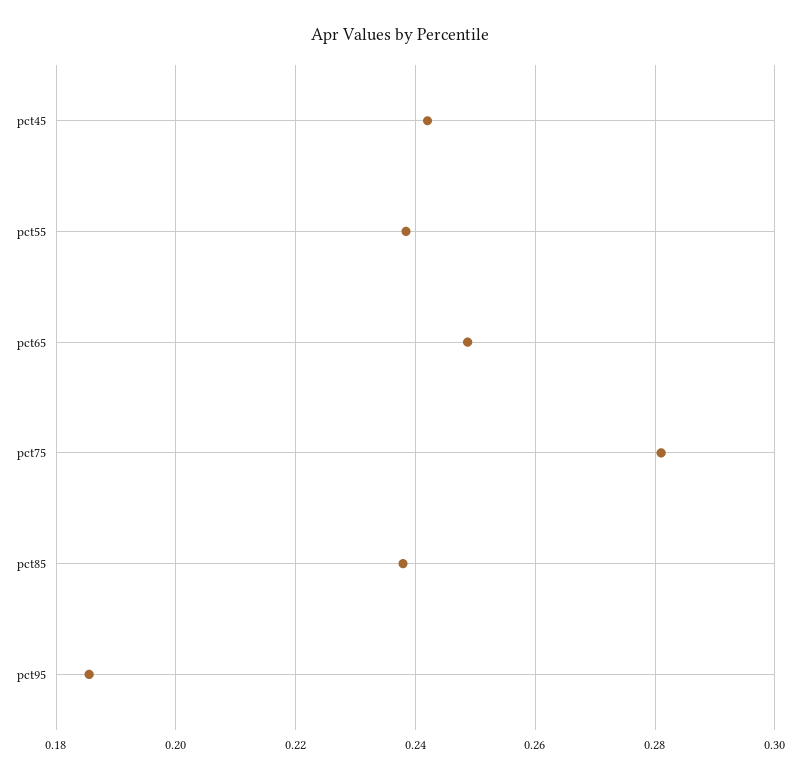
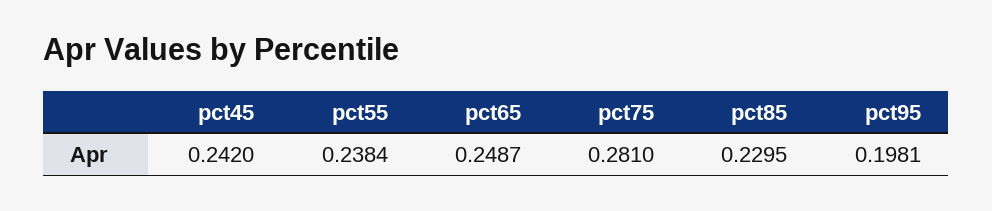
pct85: 0.238 -> 0.2295
pct95: 0.186 -> 0.1981

